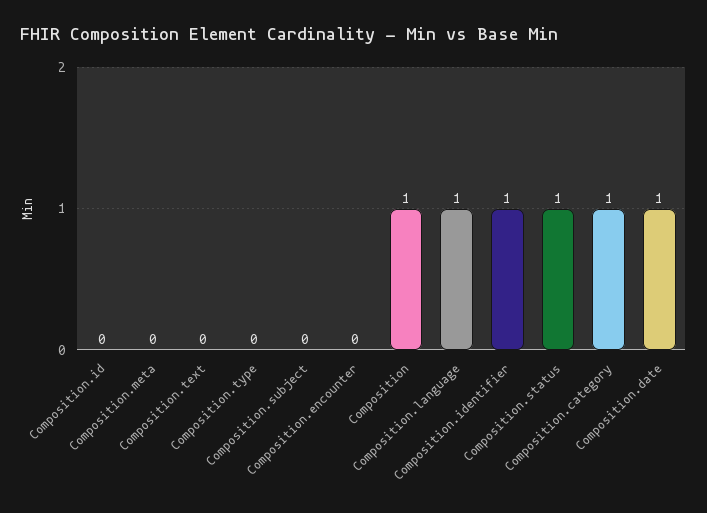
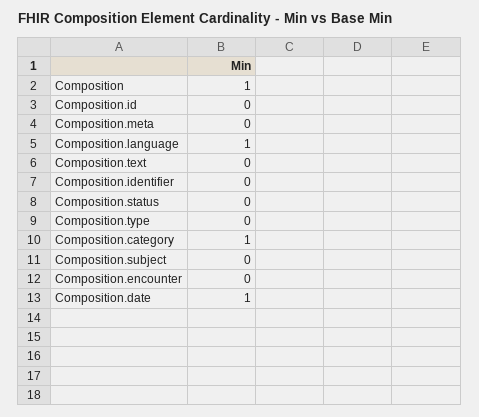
Composition.identifier: 1 -> 0
Composition.status: 1 -> 0

